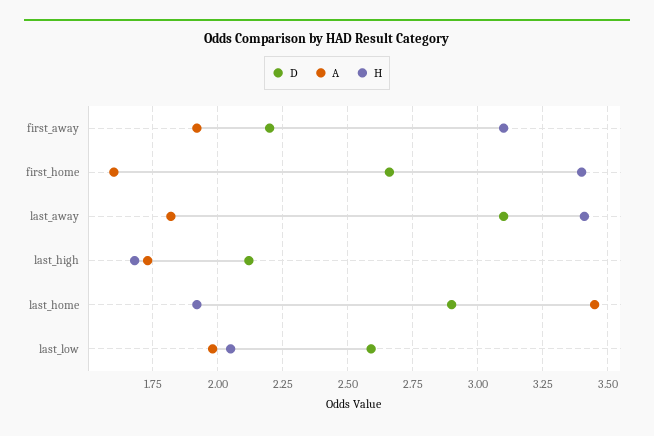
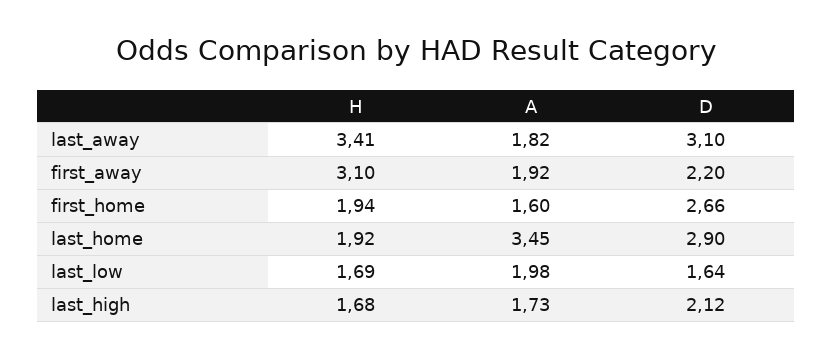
H, first_home: 3.4 -> 1.94
D, last_low: 2.6 -> 1.64
H, last_low: 2.05 -> 1.69

